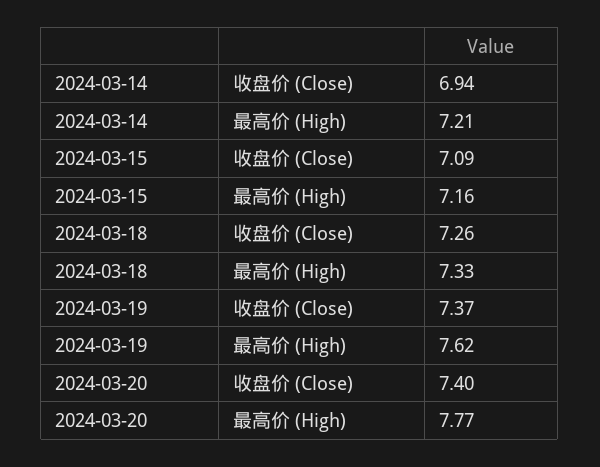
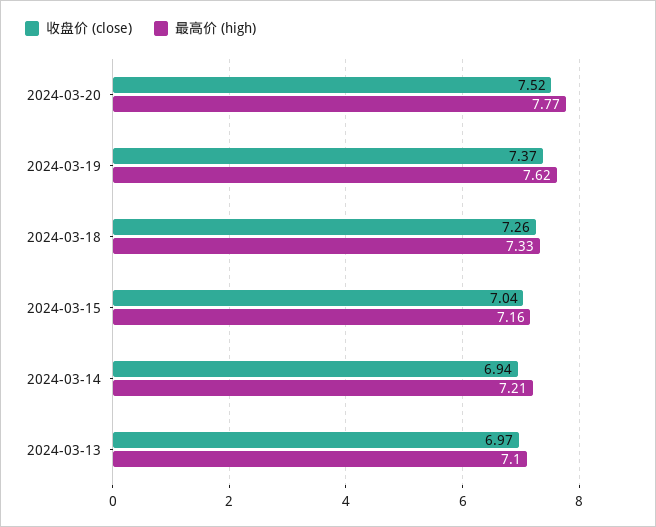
收盘价 (Close), 2024-03-15: 7.09 -> 7.04
收盘价 (Close), 2024-03-20: 7.4 -> 7.52
收盘价 (Close), 2024-03-13: none -> 6.97
最高价 (High), 2024-03-13: none -> 7.1

